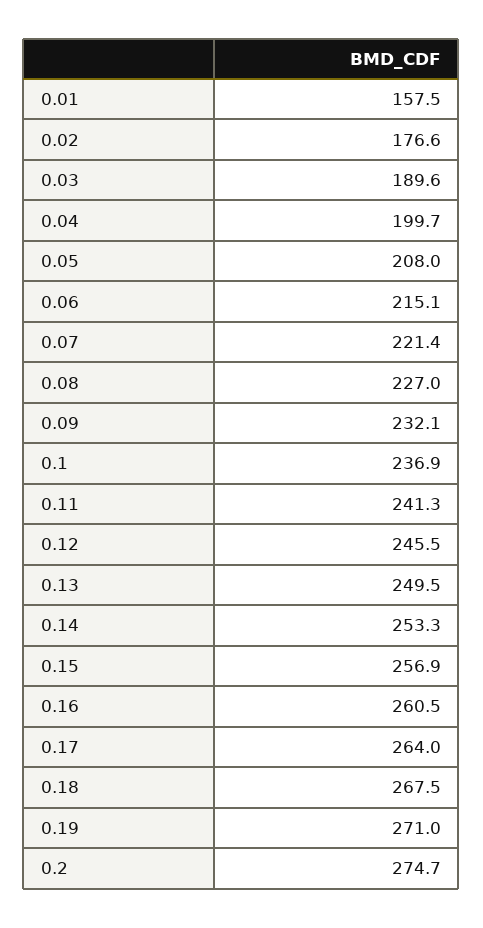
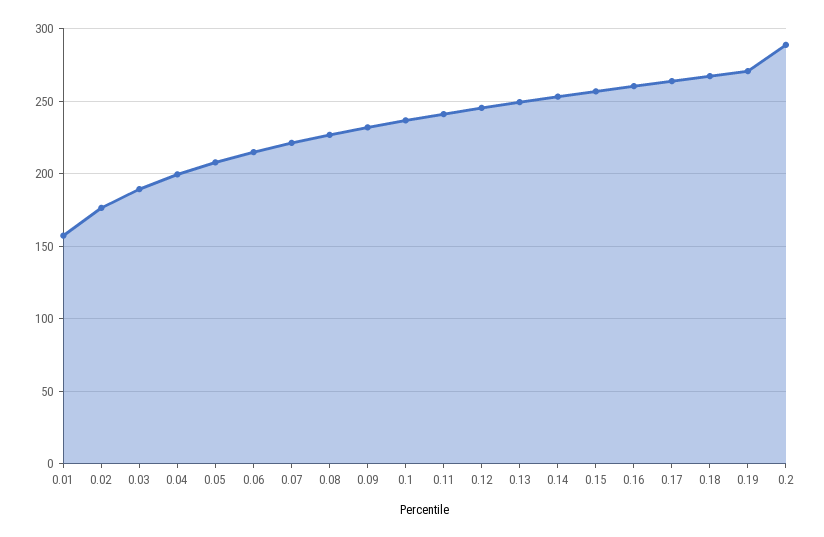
0.2: 274.7 -> 290

